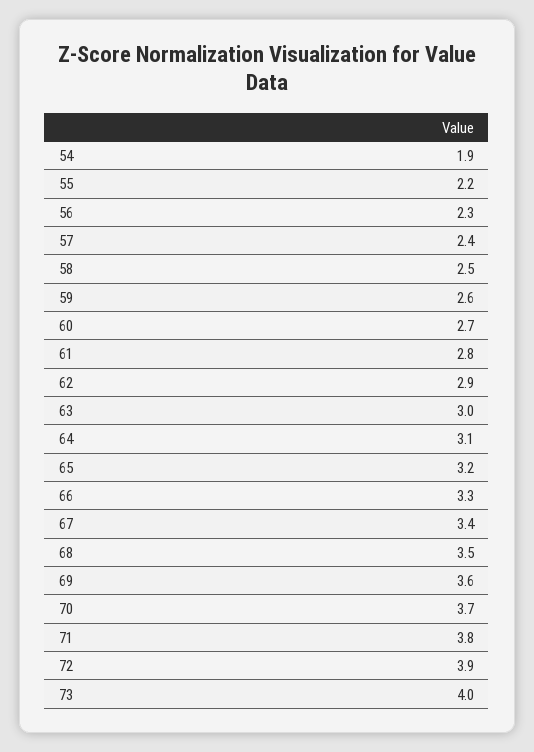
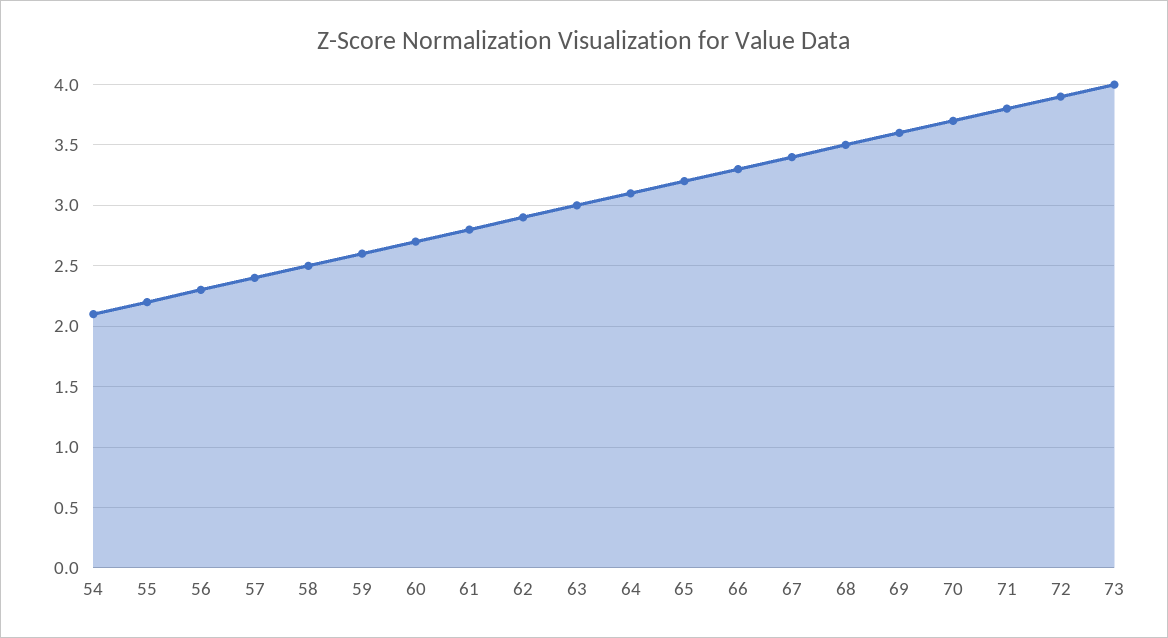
54: 1.9 -> 2.1

